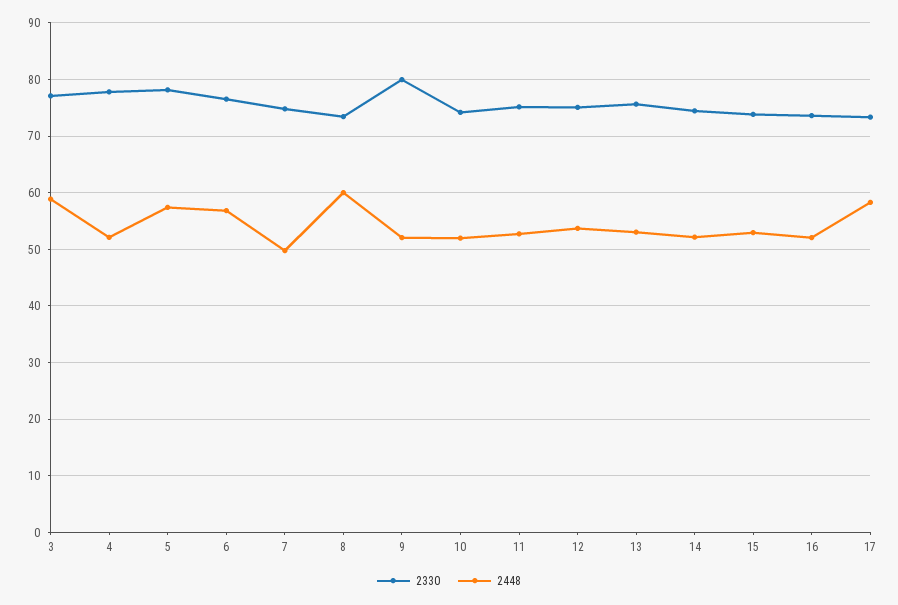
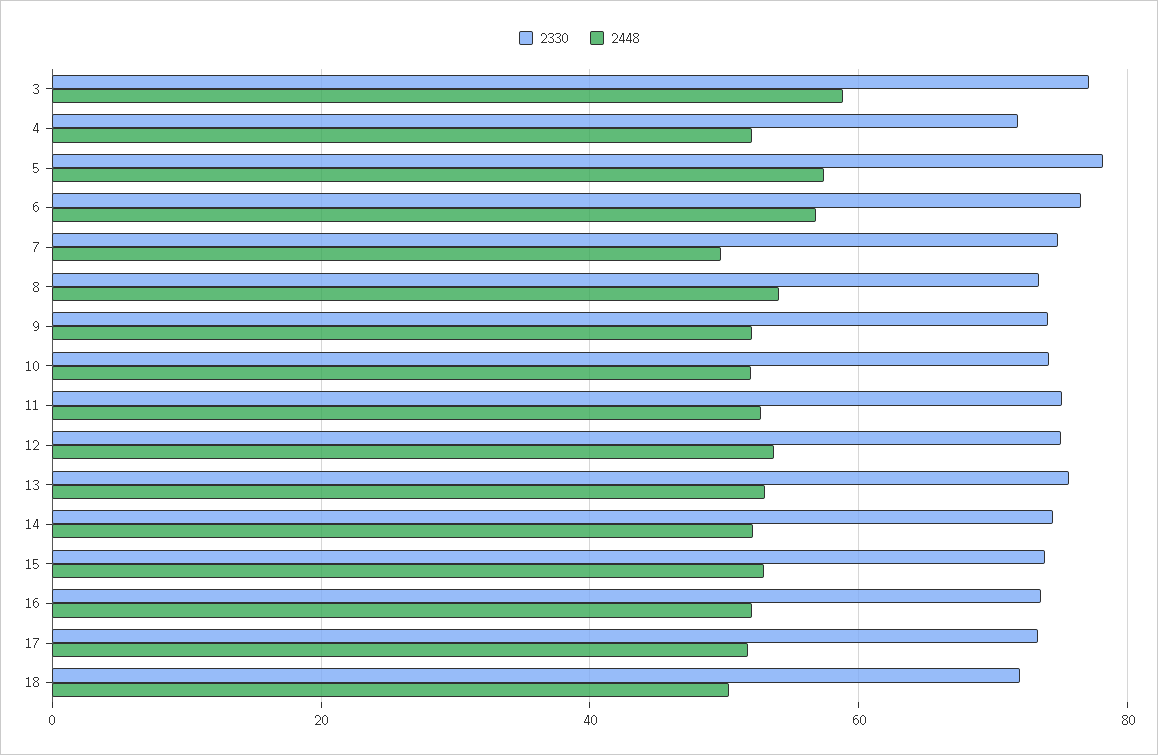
2330, 4: 78 -> 72
2448, 8: 60 -> 54
2330, 9: 80 -> 74
2448, 17: 58 -> 52
2330, 18: none -> 72
2448, 18: none -> 50

